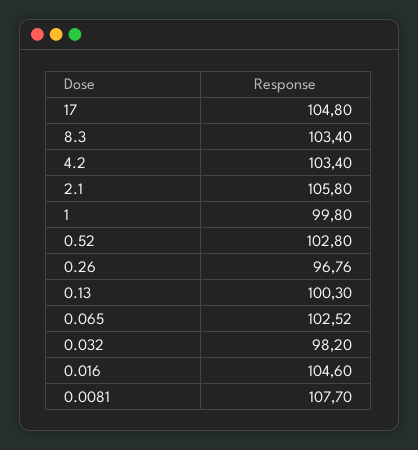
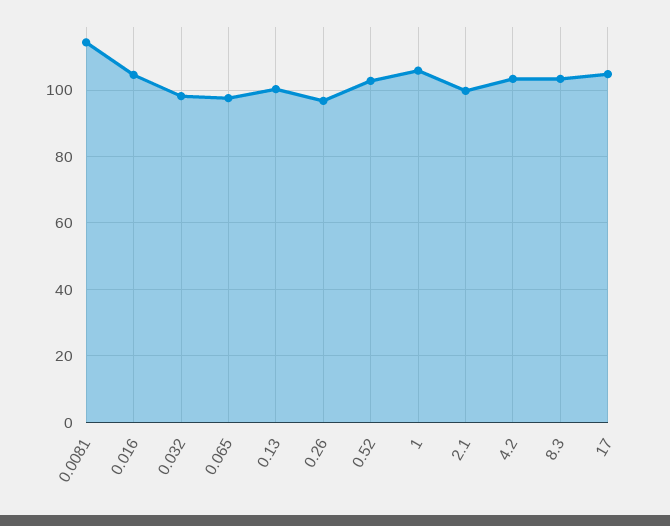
2.1: 105.8 -> 100
1: 99.8 -> 106
0.065: 102.52 -> 98
0.0081: 107.7 -> 114

